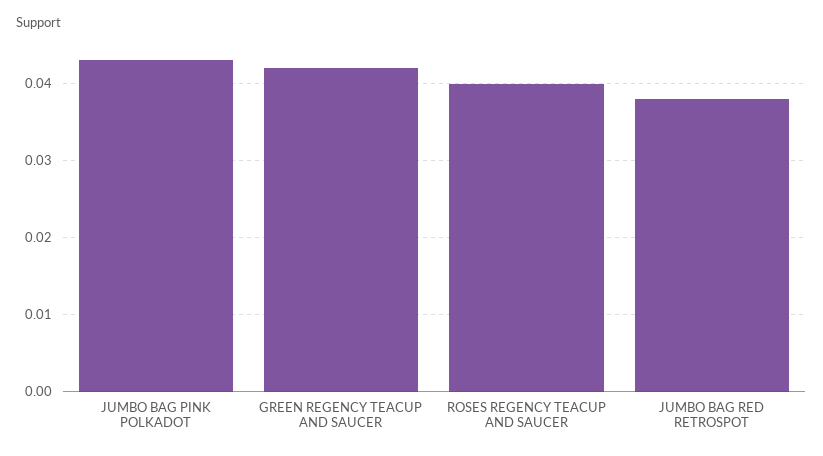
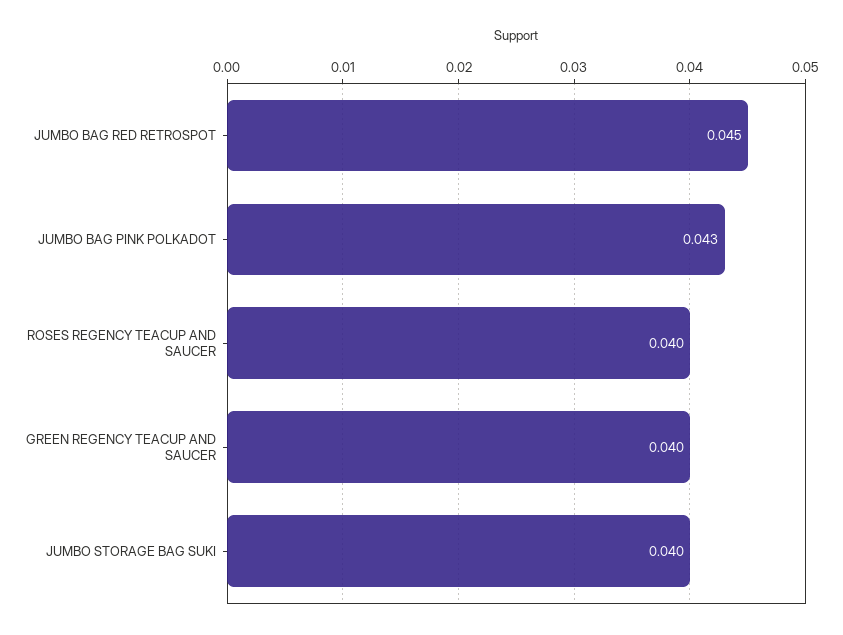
GREEN REGENCY TEACUP AND SAUCER: 0.042 -> 0.04
JUMBO BAG RED RETROSPOT: 0.038 -> 0.045
JUMBO STORAGE BAG SUKI: none -> 0.04

